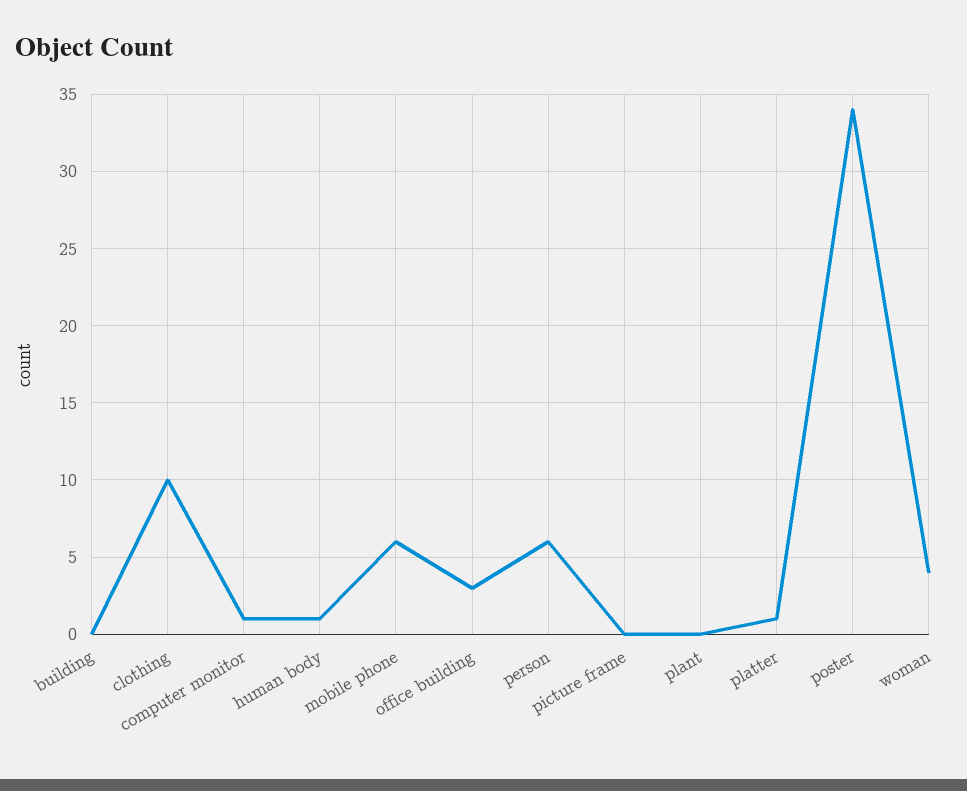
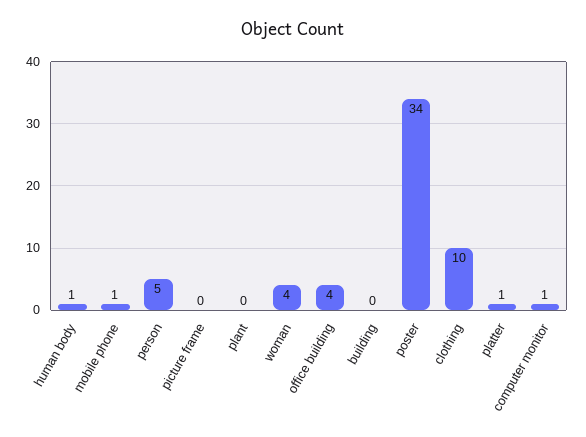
mobile phone: 6 -> 1
office building: 3 -> 4
person: 6 -> 5

